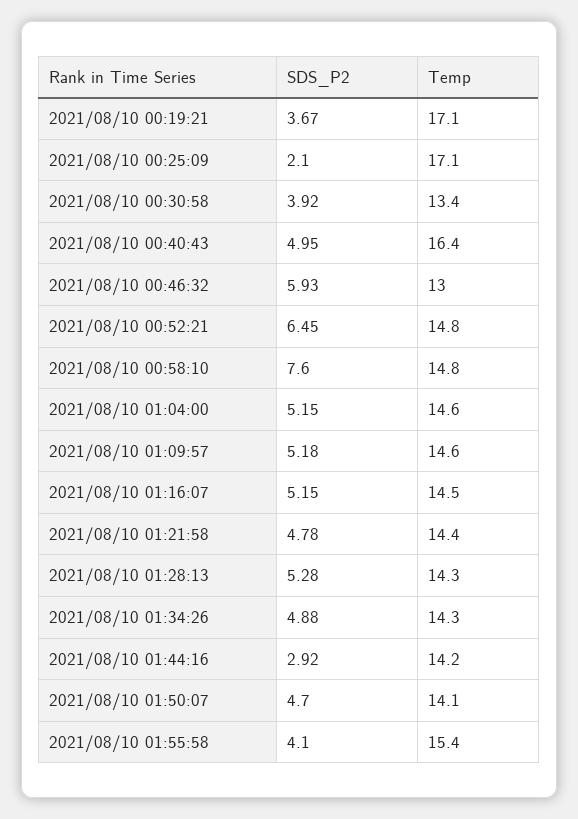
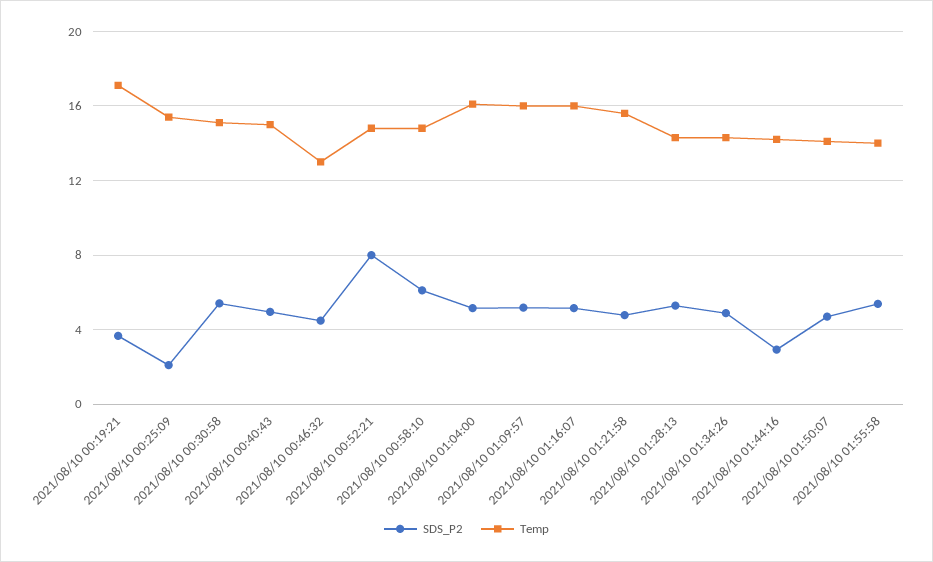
Temp, 2021/08/10 00:25:09: 17.1 -> 15.5
SDS_P2, 2021/08/10 00:30:58: 3.92 -> 5.5
Temp, 2021/08/10 00:30:58: 13.4 -> 15
Temp, 2021/08/10 00:40:43: 16.4 -> 15
SDS_P2, 2021/08/10 00:46:32: 5.93 -> 4.5
SDS_P2, 2021/08/10 00:52:21: 6.45 -> 8
SDS_P2, 2021/08/10 00:58:10: 7.6 -> 6
Temp, 2021/08/10 01:04:00: 14.6 -> 16
Temp, 2021/08/10 01:09:57: 14.6 -> 16
Temp, 2021/08/10 01:16:07: 14.5 -> 16
Temp, 2021/08/10 01:21:58: 14.4 -> 15.5
SDS_P2, 2021/08/10 01:55:58: 4.1 -> 5.5
Temp, 2021/08/10 01:55:58: 15.4 -> 14

